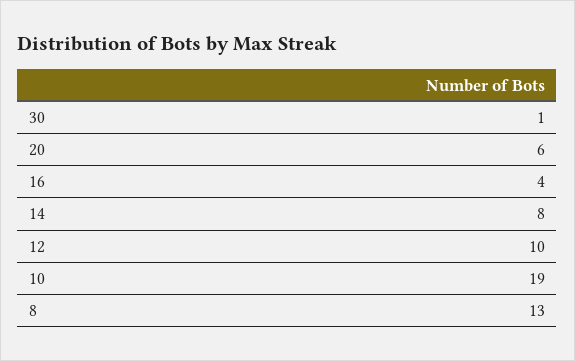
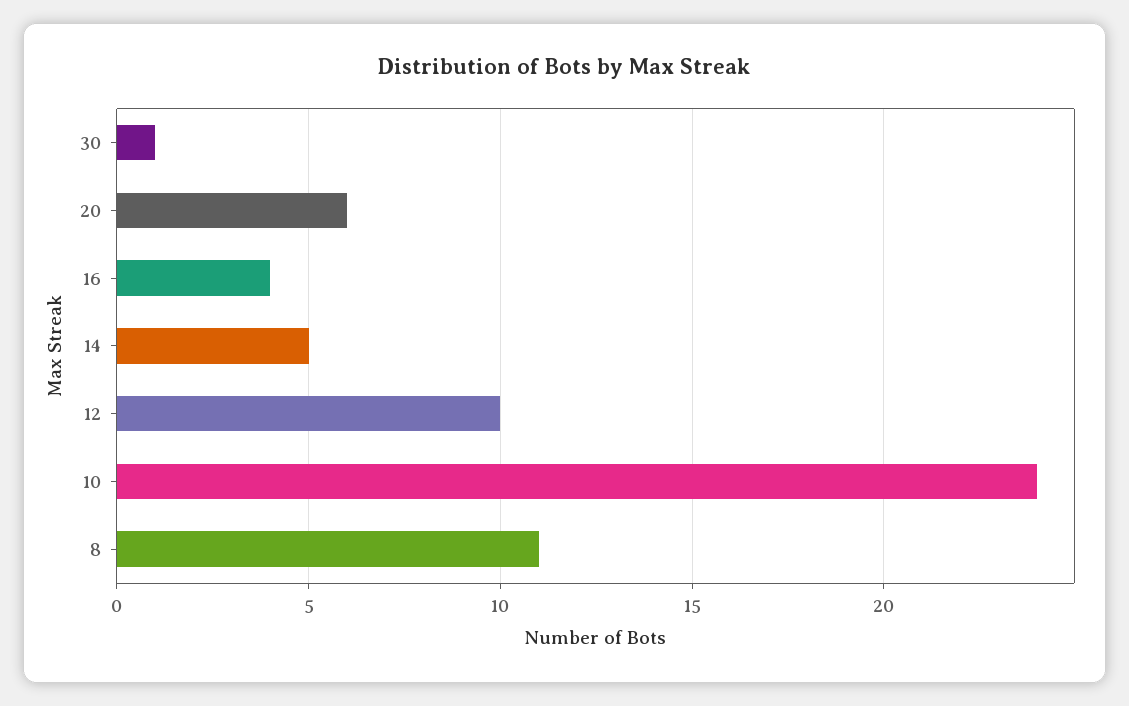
14: 8 -> 5
10: 19 -> 24
8: 13 -> 11

